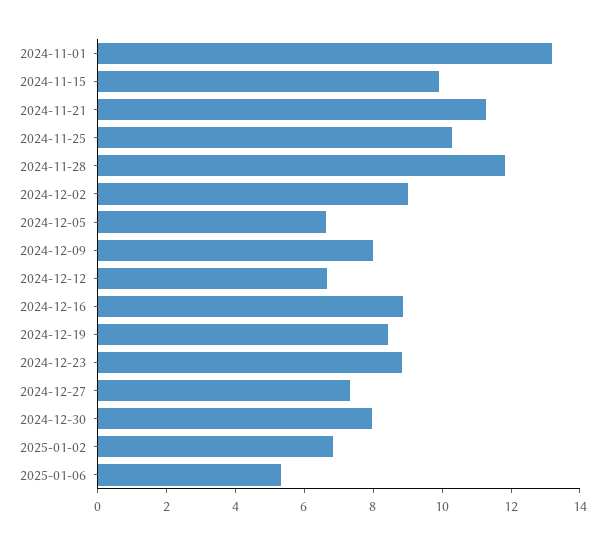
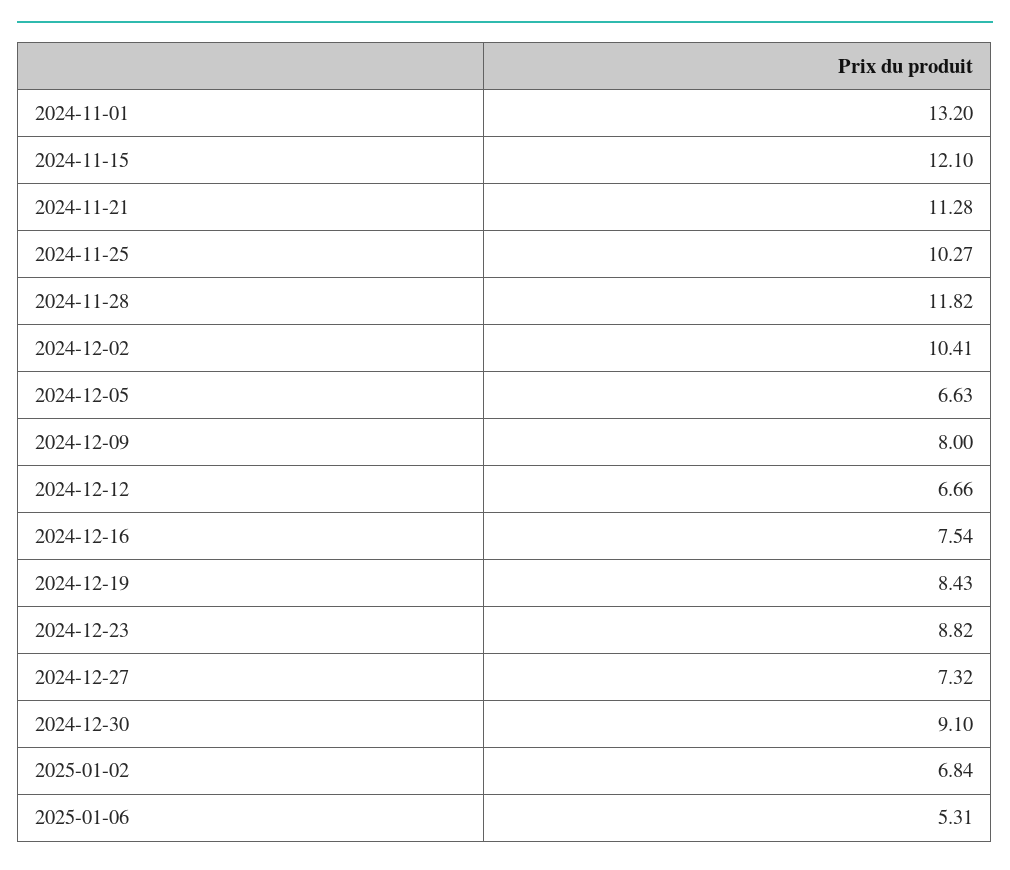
2024-11-15: 10 -> 12.1
2024-12-02: 9 -> 10.41
2024-12-16: 9 -> 7.54
2024-12-30: 8 -> 9.1

